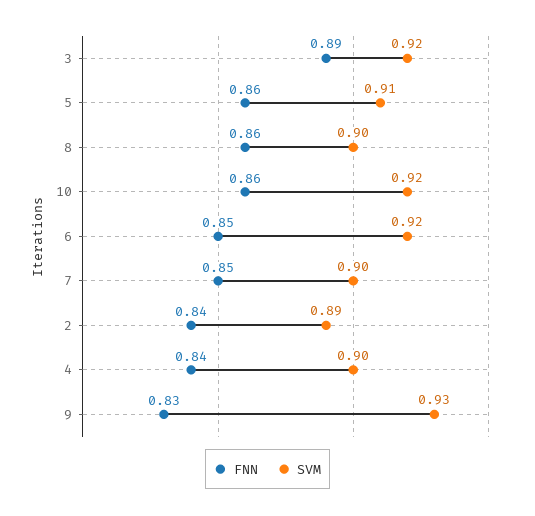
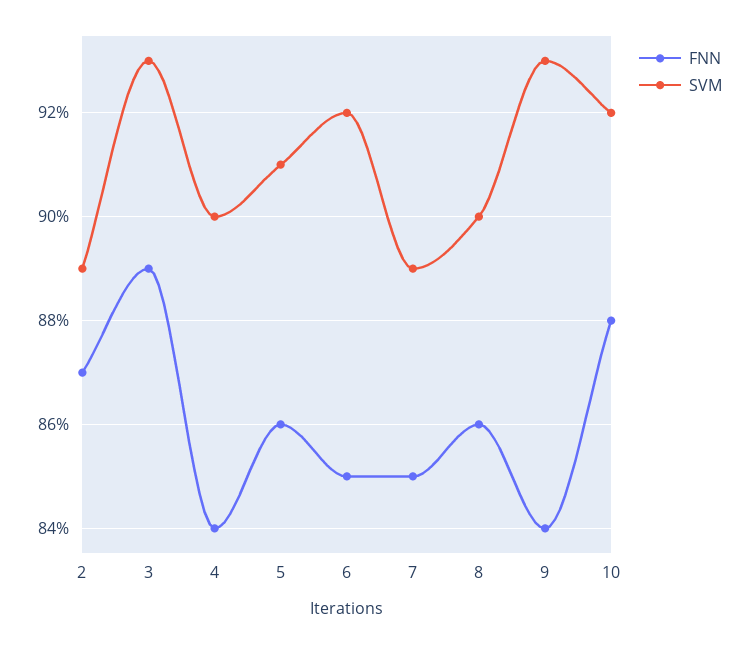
SVM, 3: 0.92 -> 0.93
FNN, 10: 0.86 -> 0.88
SVM, 7: 0.9 -> 0.89
FNN, 2: 0.84 -> 0.87
FNN, 9: 0.83 -> 0.84

